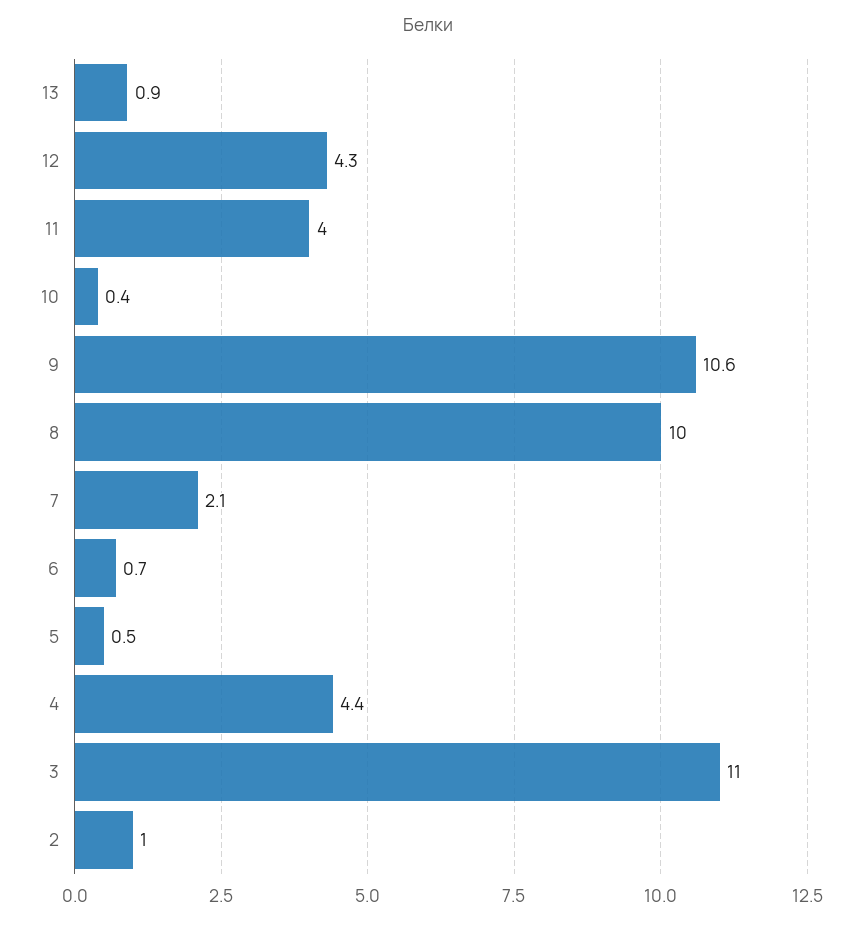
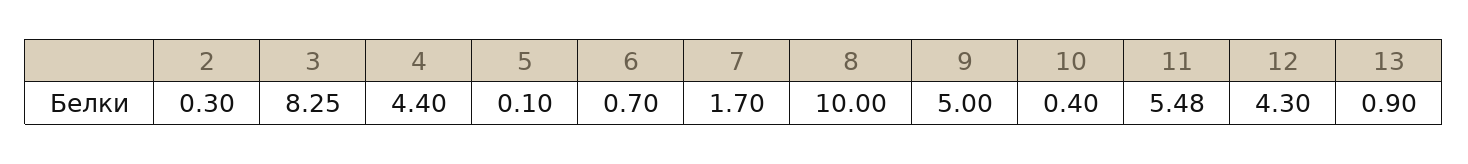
11: 4 -> 5.48
9: 10.6 -> 5
7: 2.1 -> 1.7
5: 0.5 -> 0.1
3: 11 -> 8.25
2: 1 -> 0.3

